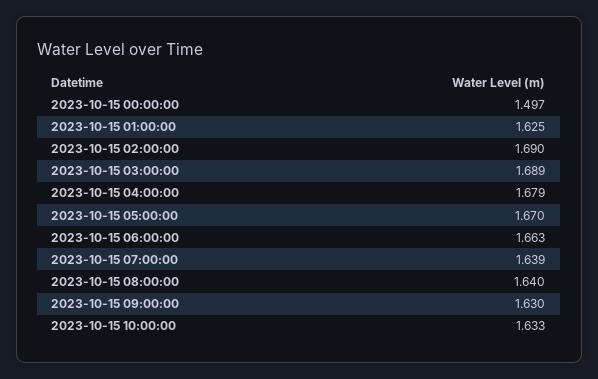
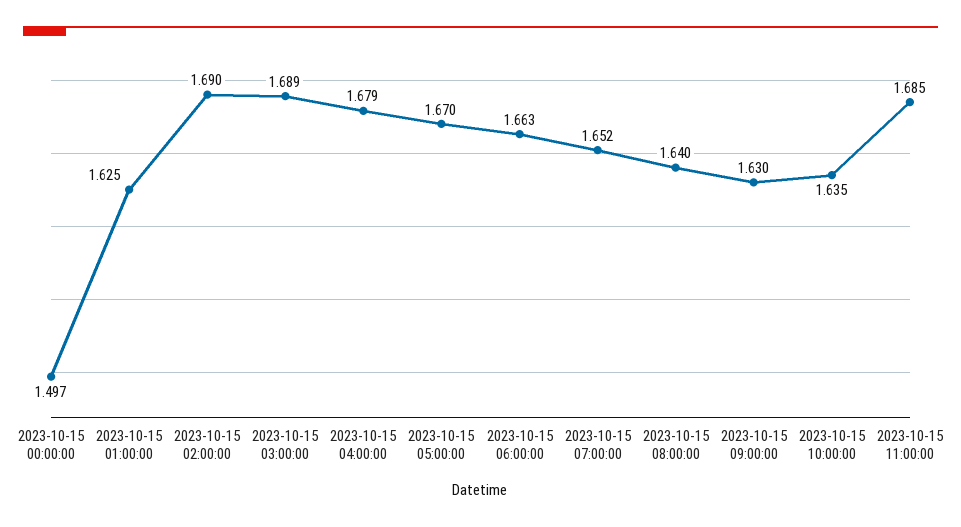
2023-10-15 07:00:00: 1.639 -> 1.652
2023-10-15 10:00:00: 1.633 -> 1.635
2023-10-15 11:00:00: none -> 1.685

